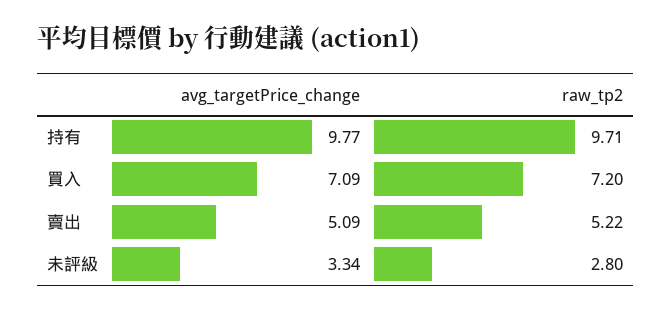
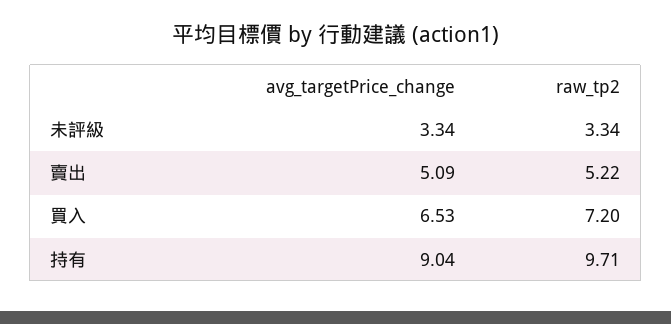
avg_targetPrice_change, 持有: 9.77 -> 9.04
avg_targetPrice_change, 買入: 7.09 -> 6.53
raw_tp2, 未評級: 2.8 -> 3.34

